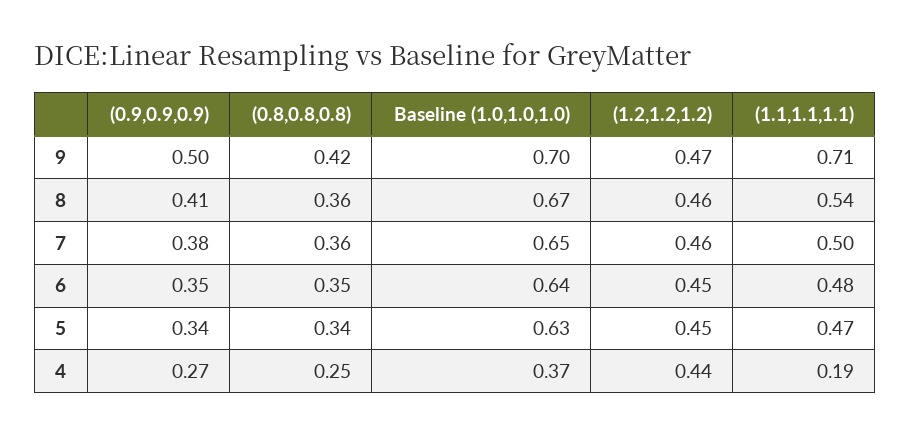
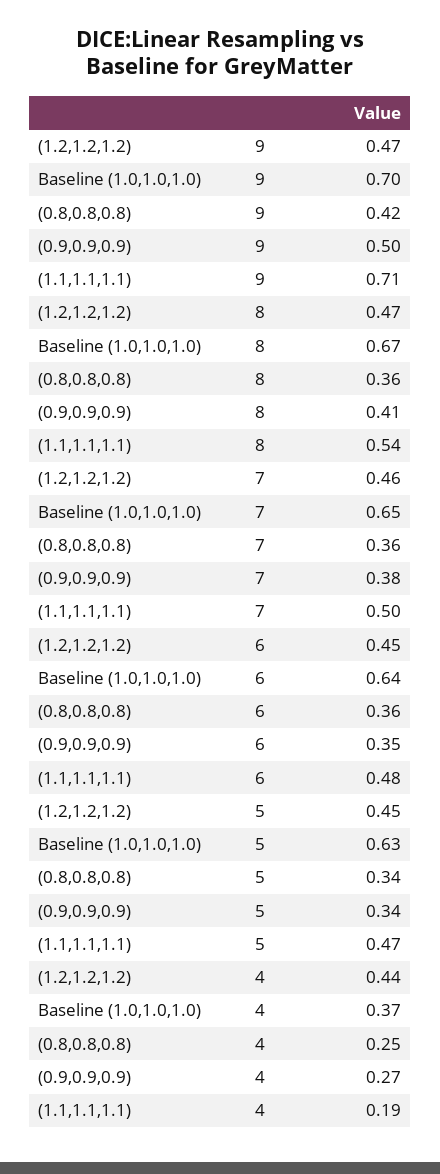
(1.2,1.2,1.2), 8: 0.46 -> 0.47
(0.8,0.8,0.8), 6: 0.35 -> 0.36

